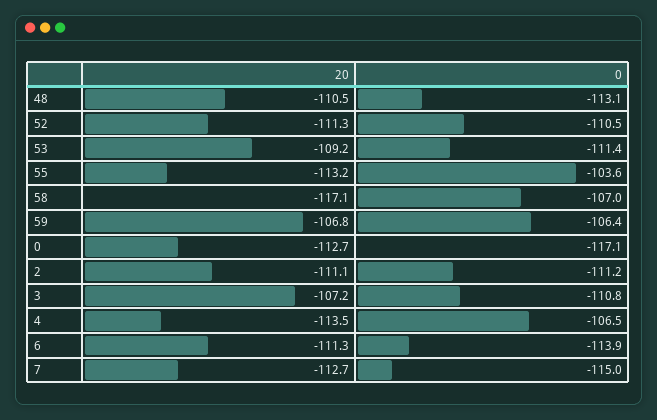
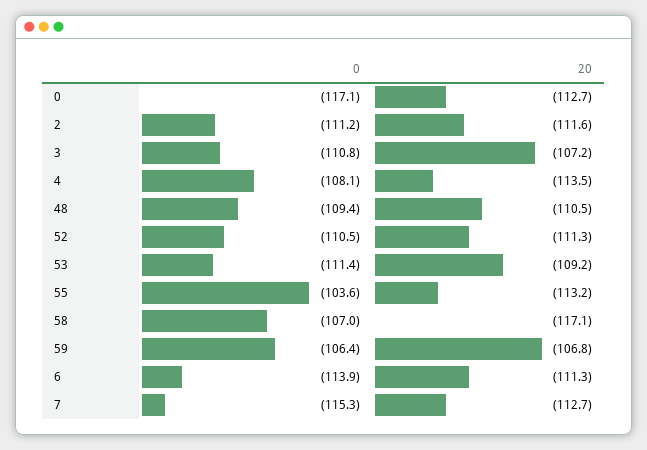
0, 48: -113.1 -> -109.4
20, 2: -111.1 -> -111.6
0, 4: -106.5 -> -108.1
0, 7: -115 -> -115.3

